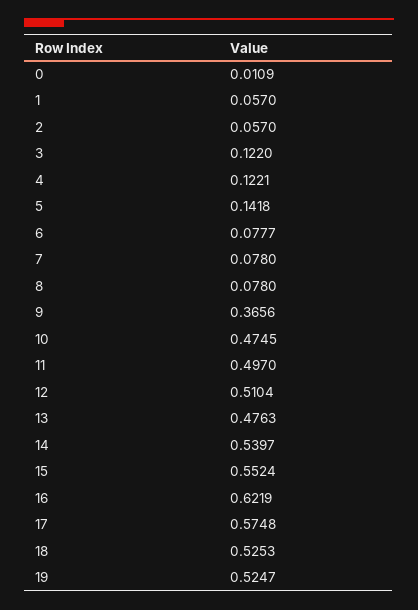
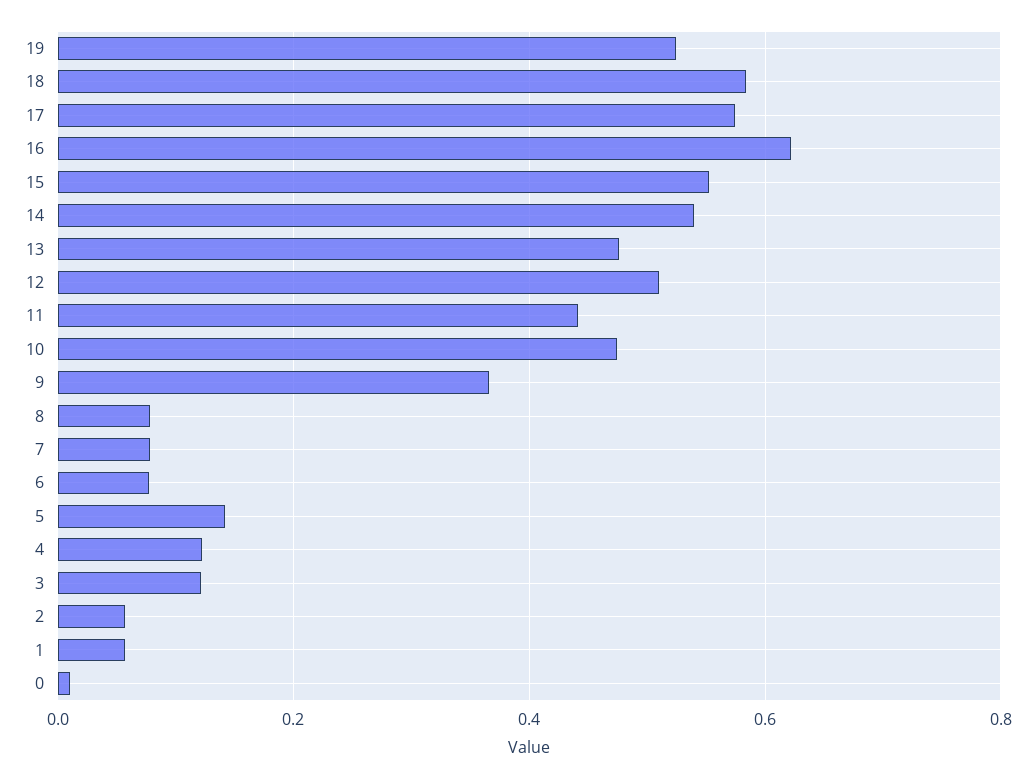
11: 0.497 -> 0.44
18: 0.5253 -> 0.58

